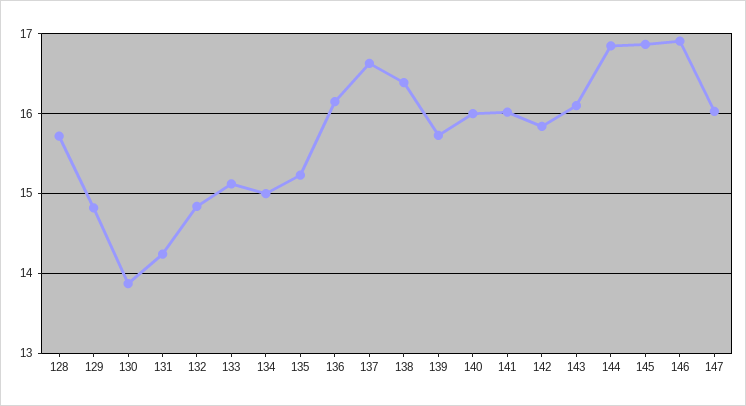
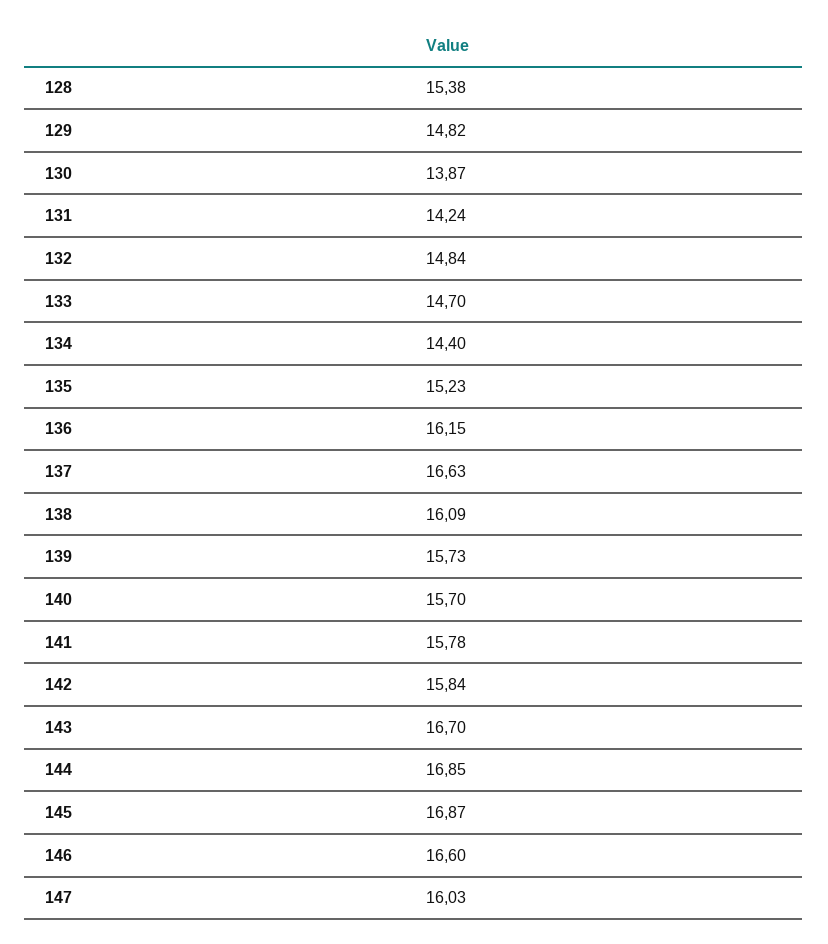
128: 15.7 -> 15.38
133: 15.1 -> 14.7
134: 15 -> 14.4
138: 16.4 -> 16.09
140: 16 -> 15.7
141: 16 -> 15.78
143: 16.1 -> 16.7
146: 16.9 -> 16.6

